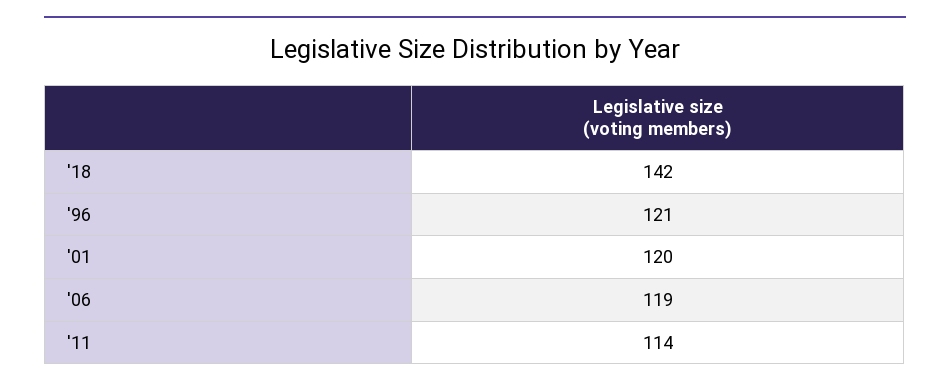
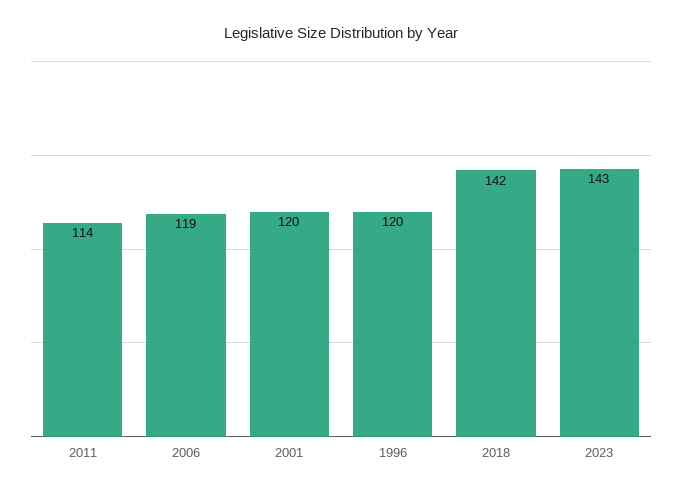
'96: 121 -> 120
2023: none -> 143

